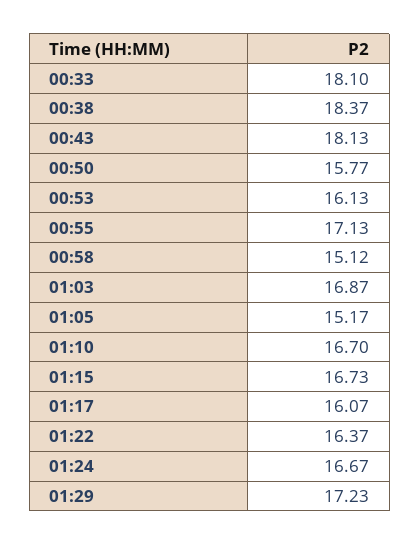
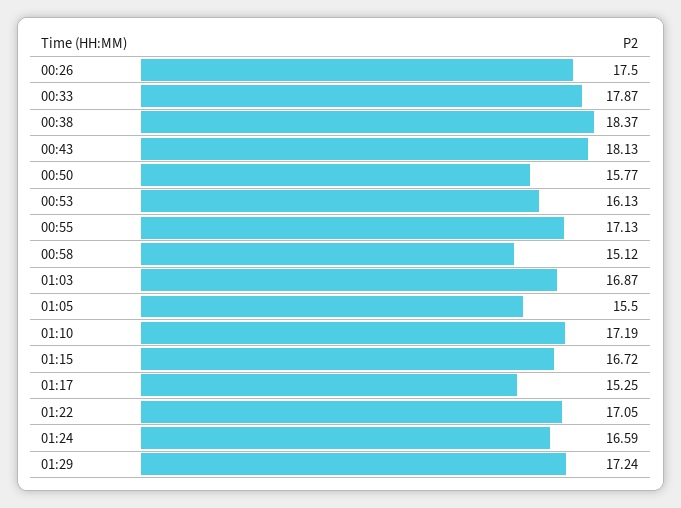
00:33: 18.1 -> 17.87
01:05: 15.17 -> 15.5
01:10: 16.7 -> 17.19
01:15: 16.73 -> 16.72
01:17: 16.07 -> 15.25
01:22: 16.37 -> 17.05
01:24: 16.67 -> 16.59
01:29: 17.23 -> 17.24
00:26: none -> 17.5

